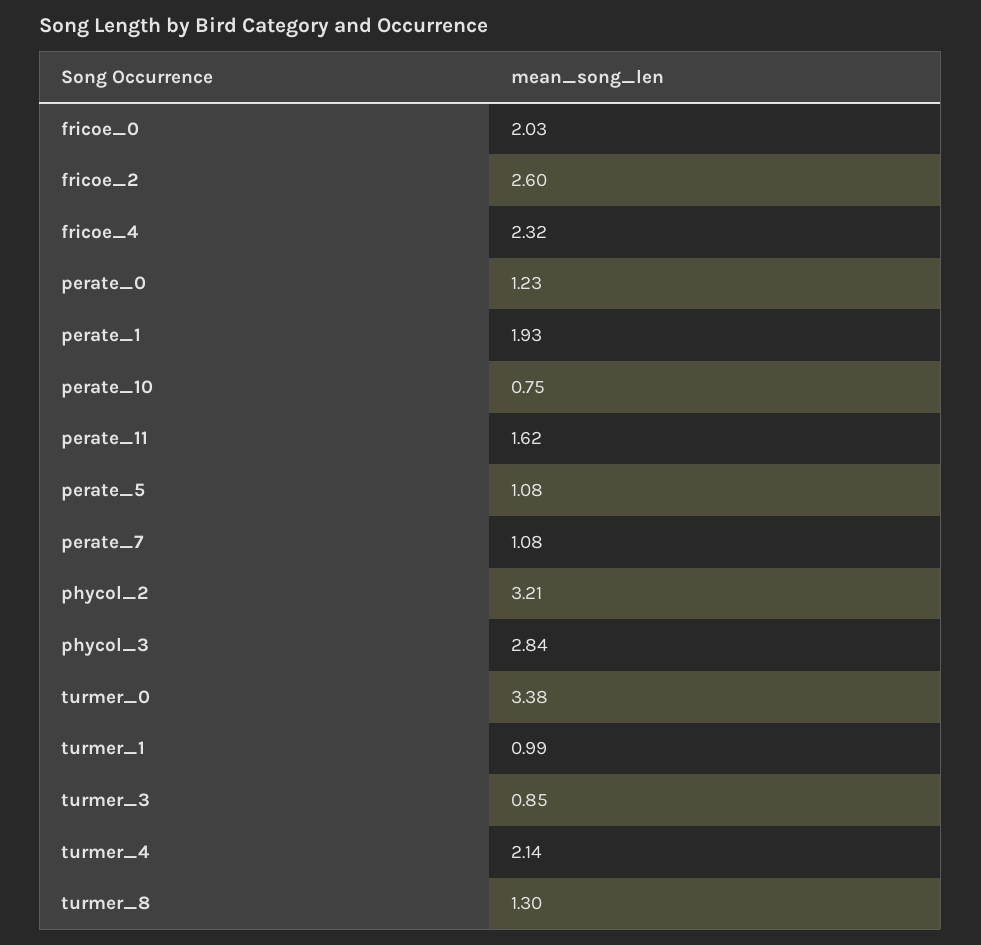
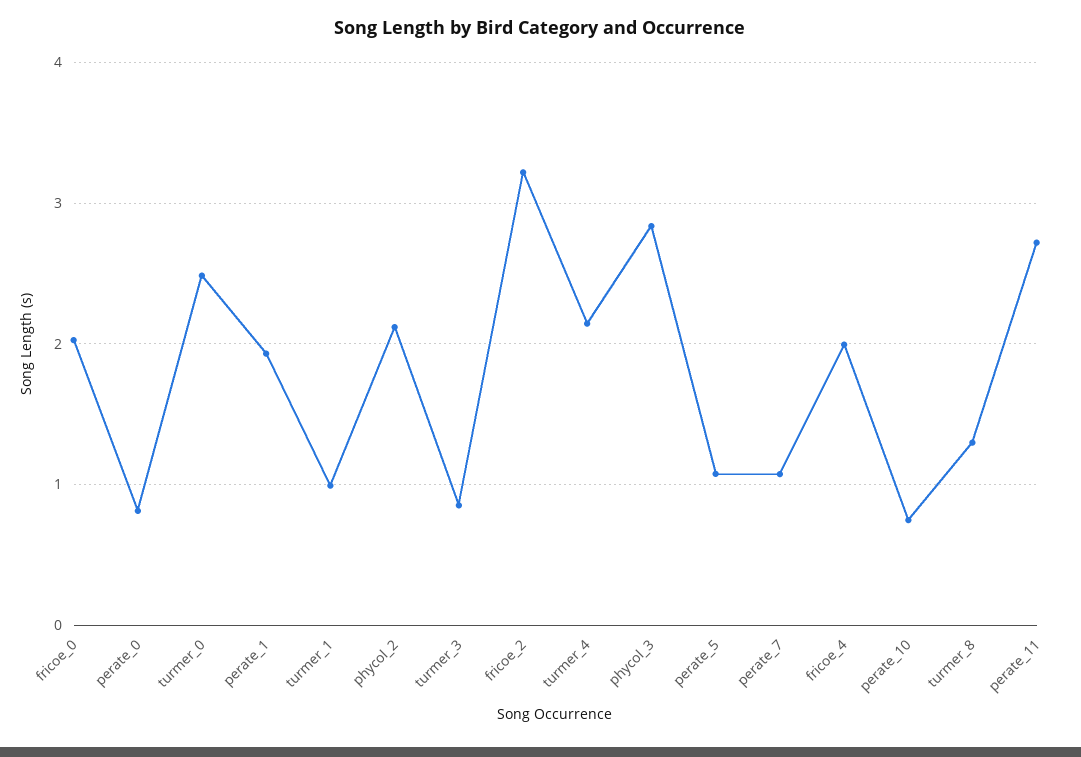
fricoe_2: 2.6 -> 3.2
fricoe_4: 2.32 -> 2
perate_0: 1.23 -> 0.8
perate_11: 1.62 -> 2.7
phycol_2: 3.21 -> 2.1
turmer_0: 3.38 -> 2.5

